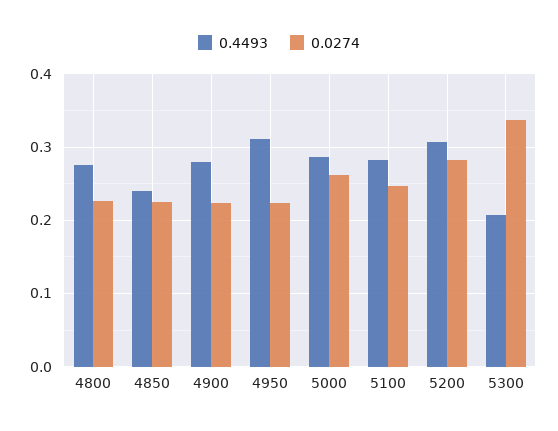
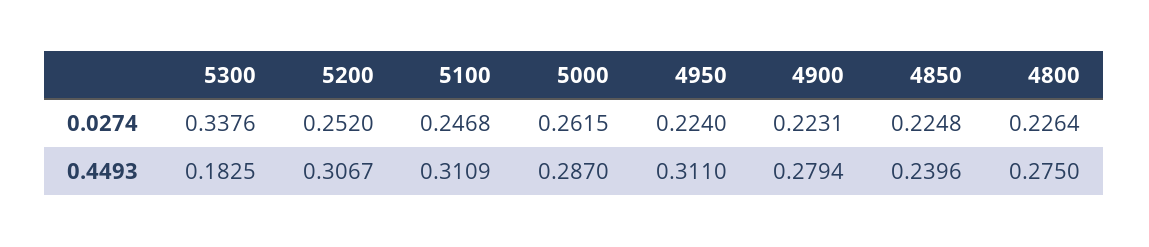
0.4493, 5100: 0.28 -> 0.3109
0.0274, 5200: 0.28 -> 0.252
0.4493, 5300: 0.21 -> 0.1825

